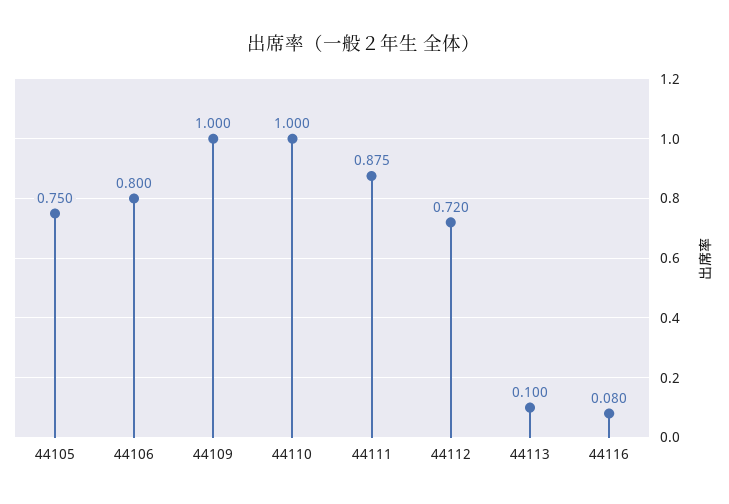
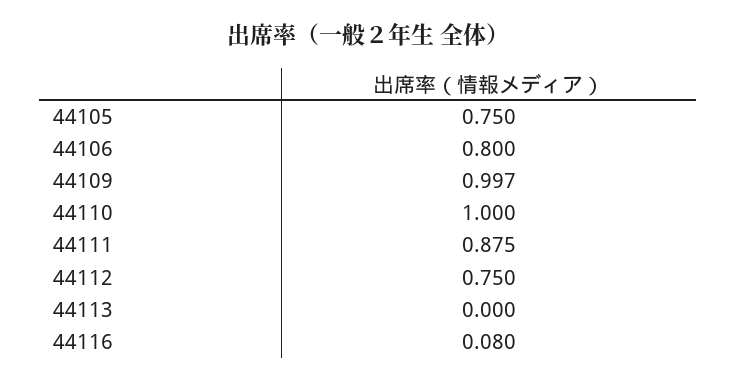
44109: 1 -> 0.997
44112: 0.72 -> 0.75
44113: 0.1 -> 0

